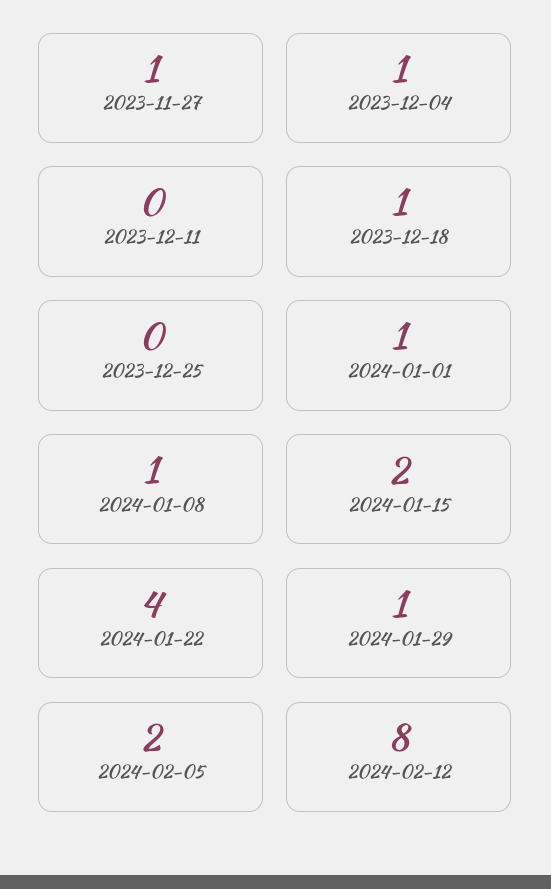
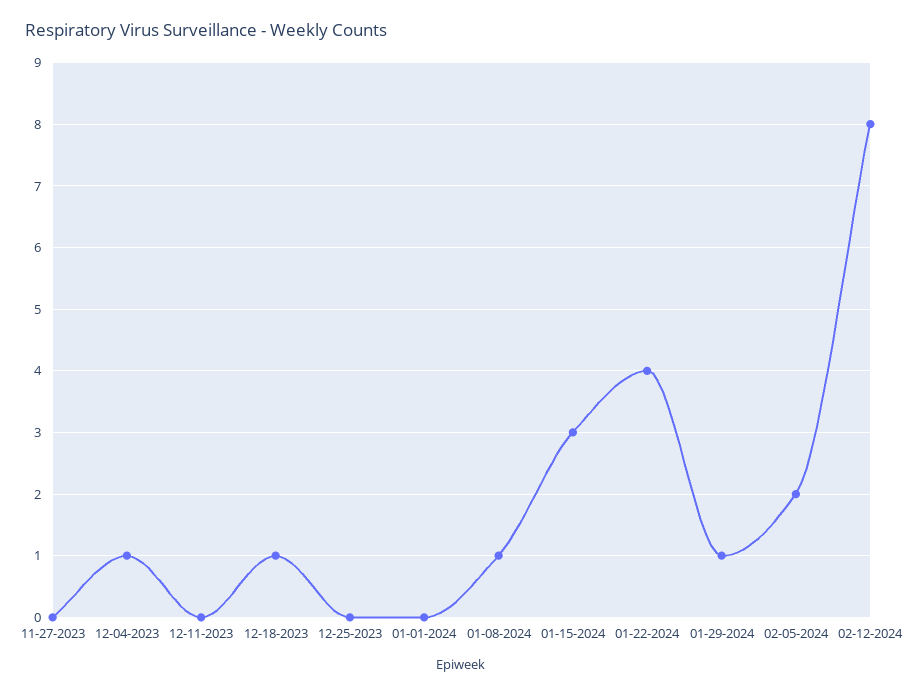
2023-11-27: 1 -> 0
2024-01-01: 1 -> 0
2024-01-15: 2 -> 3

